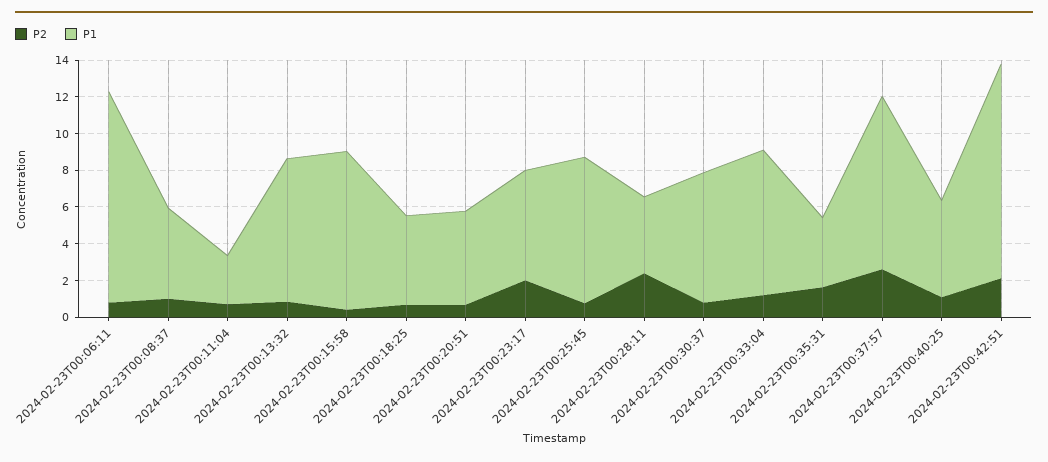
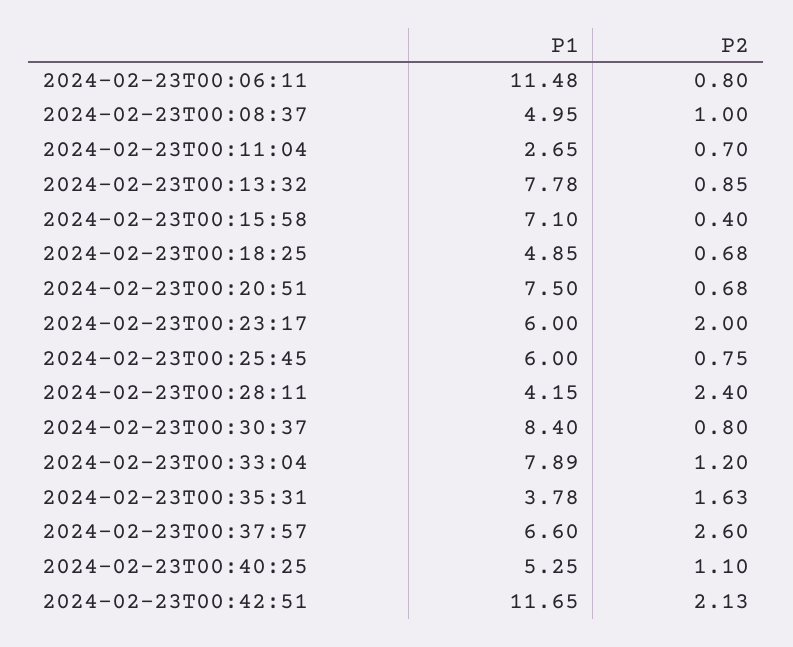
P1, 2024-02-23T00:15:58: 8.5 -> 7.1
P1, 2024-02-23T00:20:51: 5 -> 7.5
P1, 2024-02-23T00:25:45: 8 -> 6
P1, 2024-02-23T00:30:37: 7 -> 8.4
P1, 2024-02-23T00:37:57: 9.5 -> 6.6

